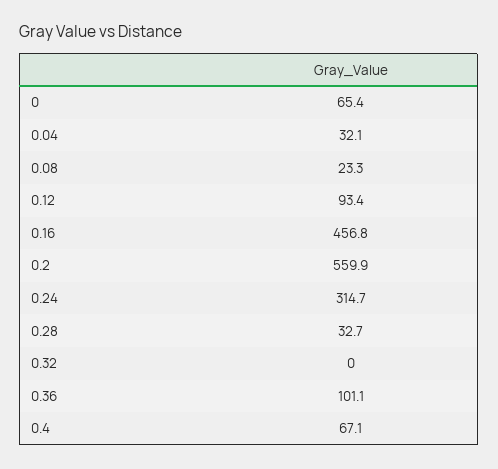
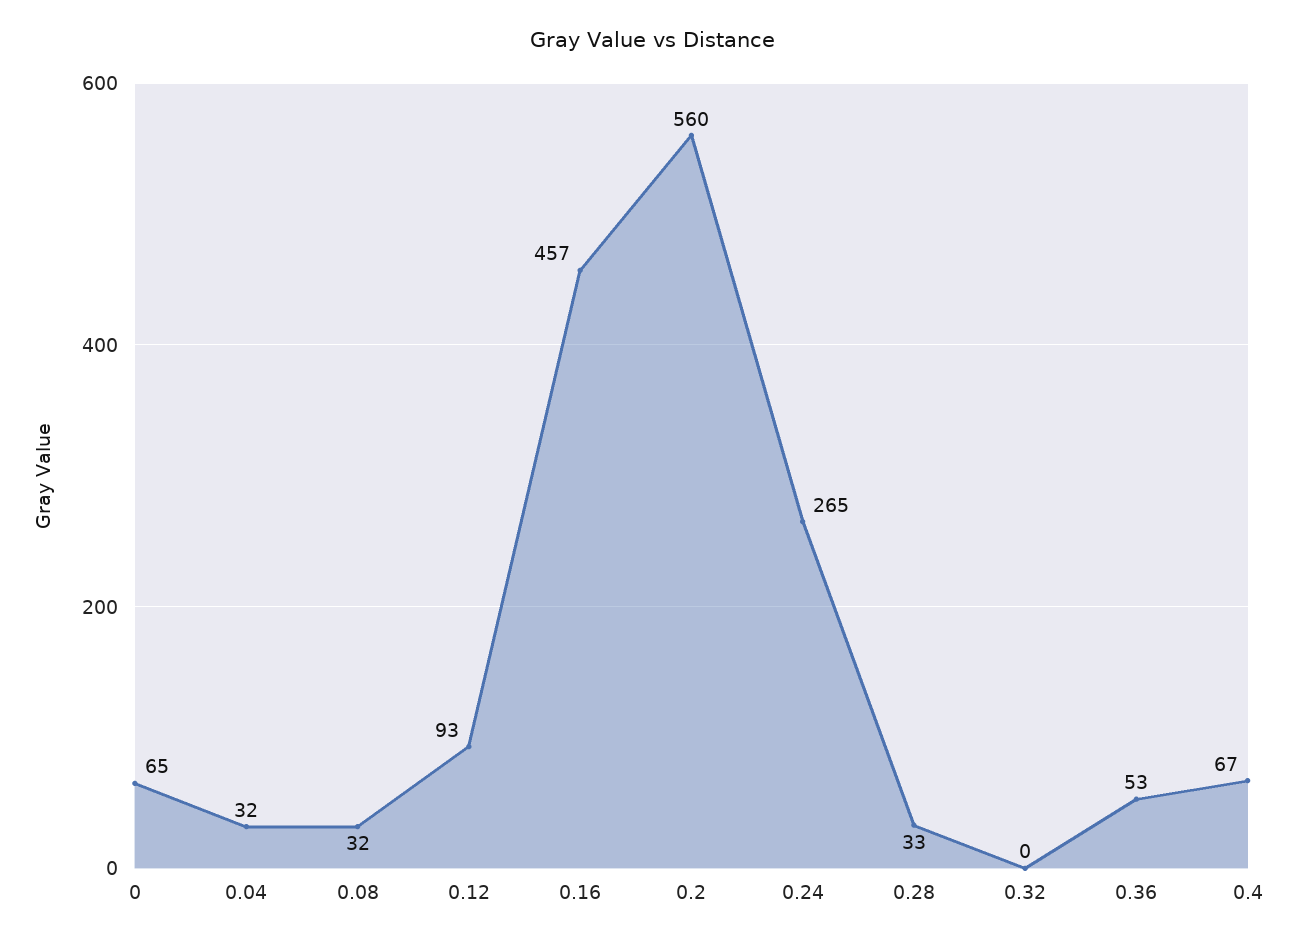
0.08: 23.3 -> 32
0.24: 314.7 -> 265
0.36: 101.1 -> 53

